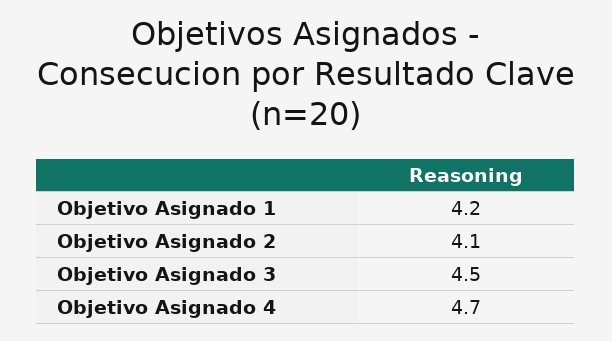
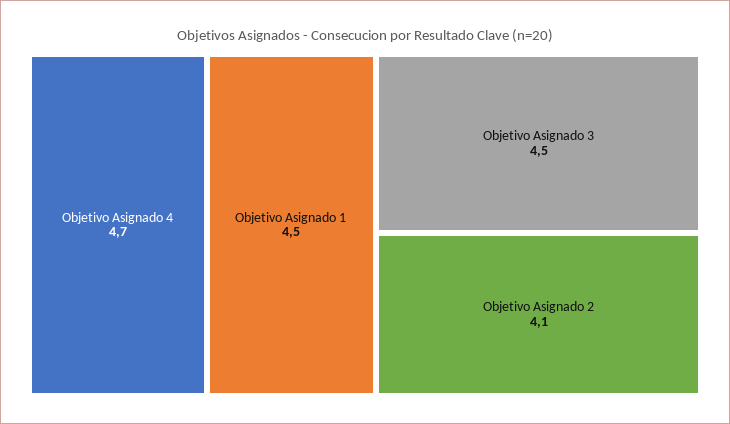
Objetivo Asignado 1: 4.2 -> 4.5

